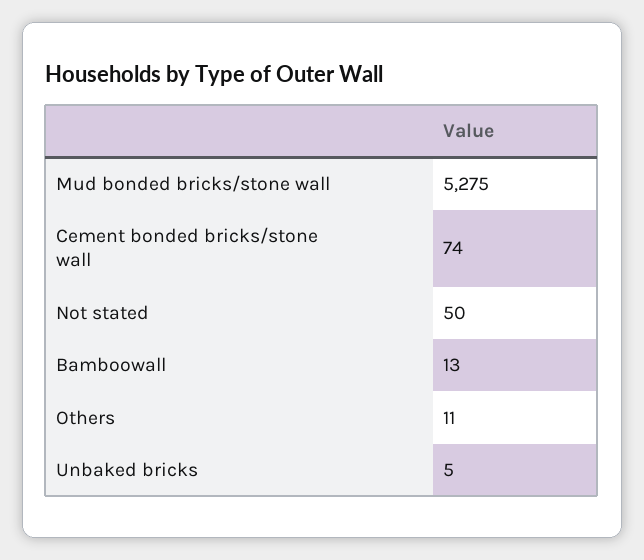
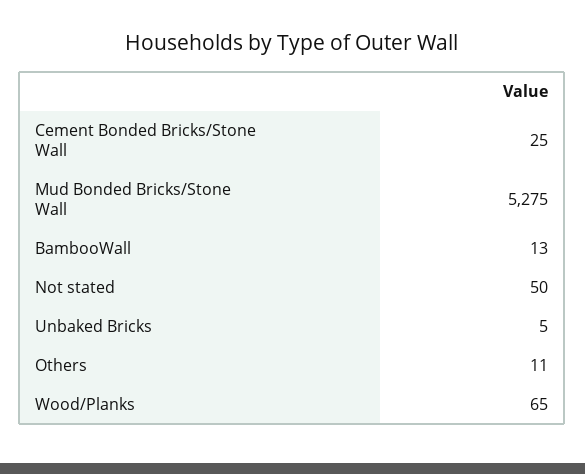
Cement bonded bricks/stone wall: 74 -> 25
Wood/Planks: none -> 65

